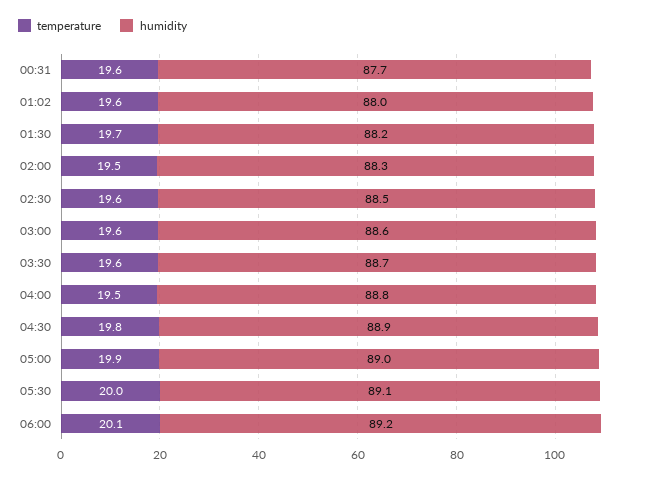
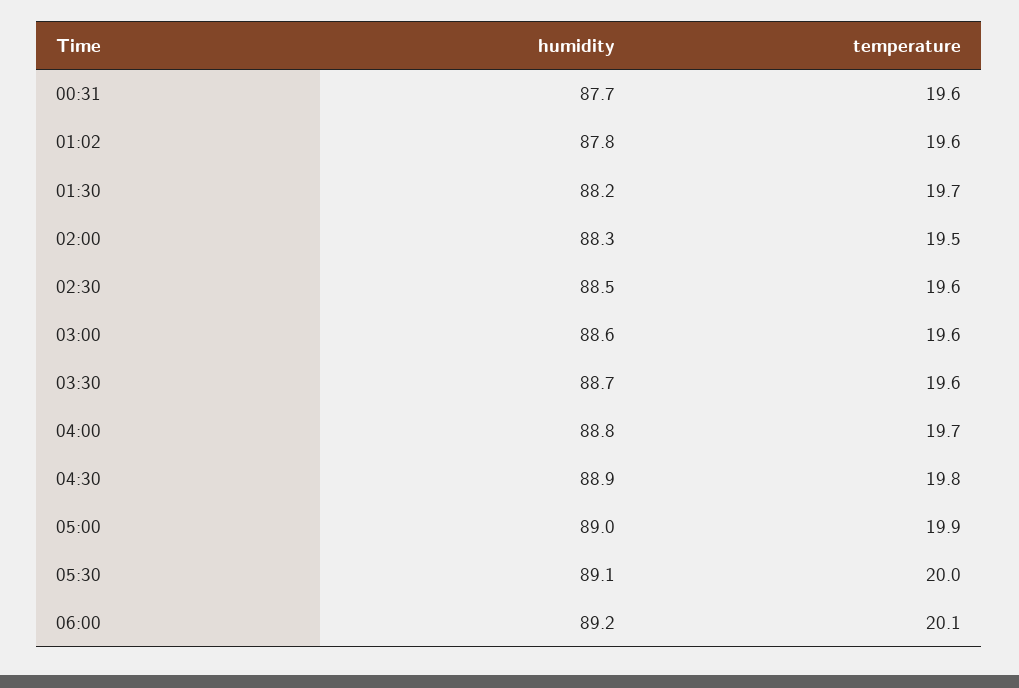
humidity, 01:02: 88 -> 87.8
temperature, 04:00: 19.5 -> 19.7

